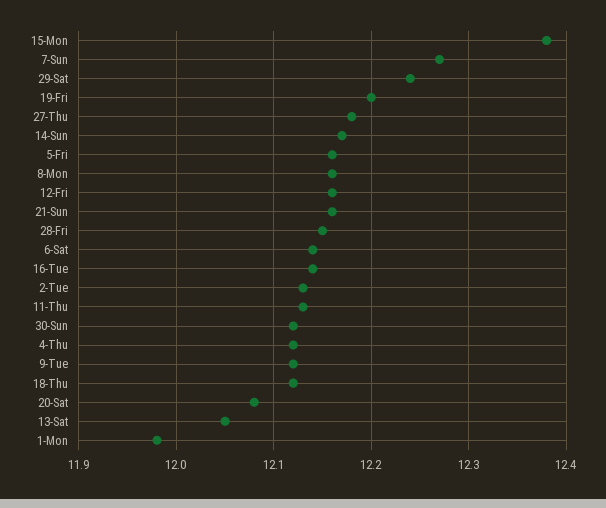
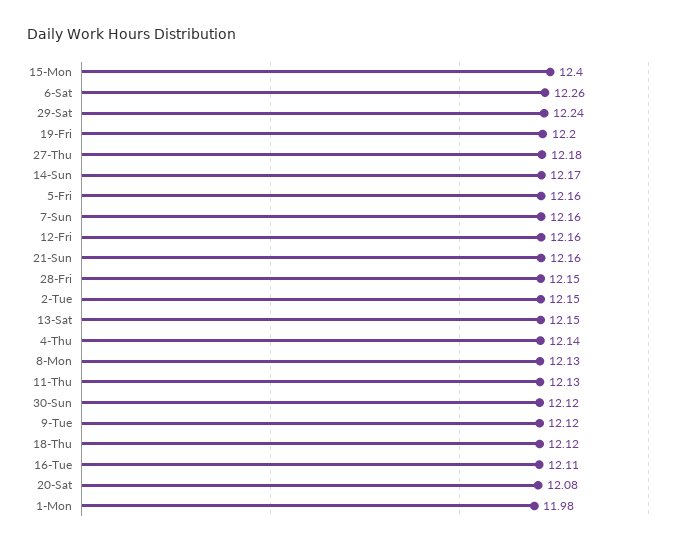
15-Mon: 12.38 -> 12.4
7-Sun: 12.27 -> 12.16
8-Mon: 12.16 -> 12.13
6-Sat: 12.14 -> 12.26
16-Tue: 12.14 -> 12.11
2-Tue: 12.13 -> 12.15
4-Thu: 12.12 -> 12.14
13-Sat: 12.05 -> 12.15

